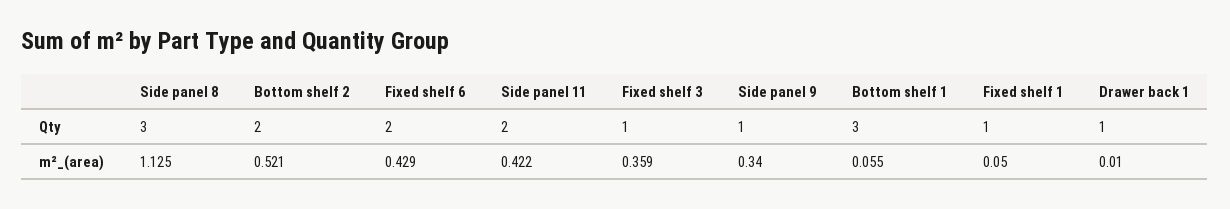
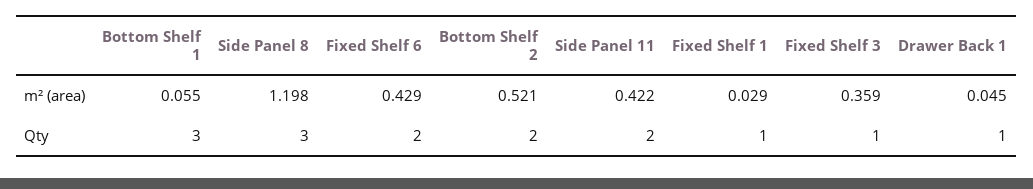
Side panel 9, Qty: 1 -> none
Side panel 8, m²_(area): 1.125 -> 1.198
Side panel 9, m²_(area): 0.34 -> none
Fixed shelf 1, m²_(area): 0.05 -> 0.029
Drawer back 1, m²_(area): 0.01 -> 0.045

